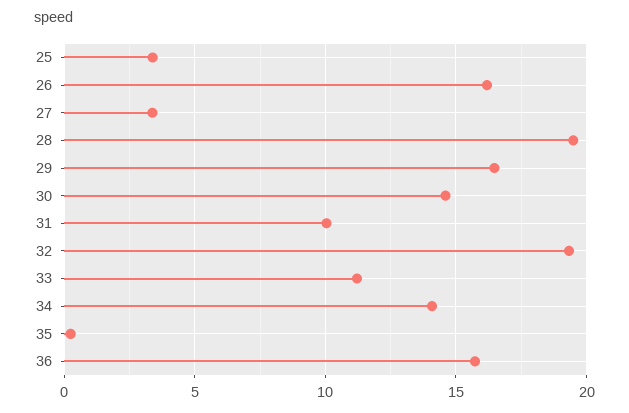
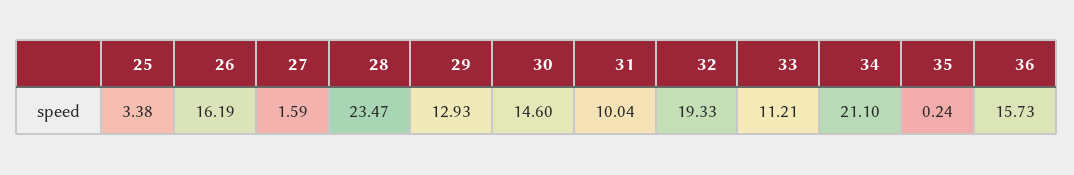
27: 3.5 -> 1.59
28: 19.5 -> 23.47
29: 16.5 -> 12.93
34: 14 -> 21.1

